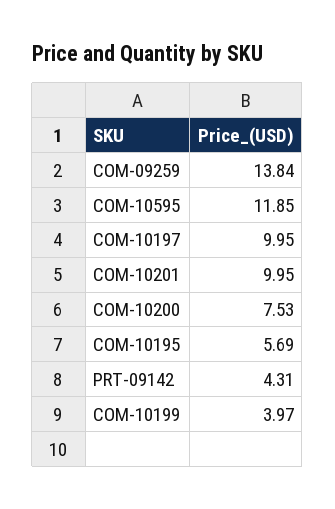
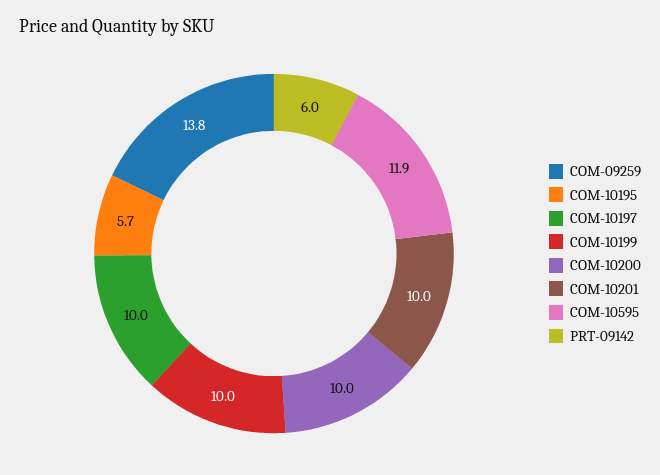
COM-10200: 7.53 -> 10
PRT-09142: 4.31 -> 6
COM-10199: 3.97 -> 10

